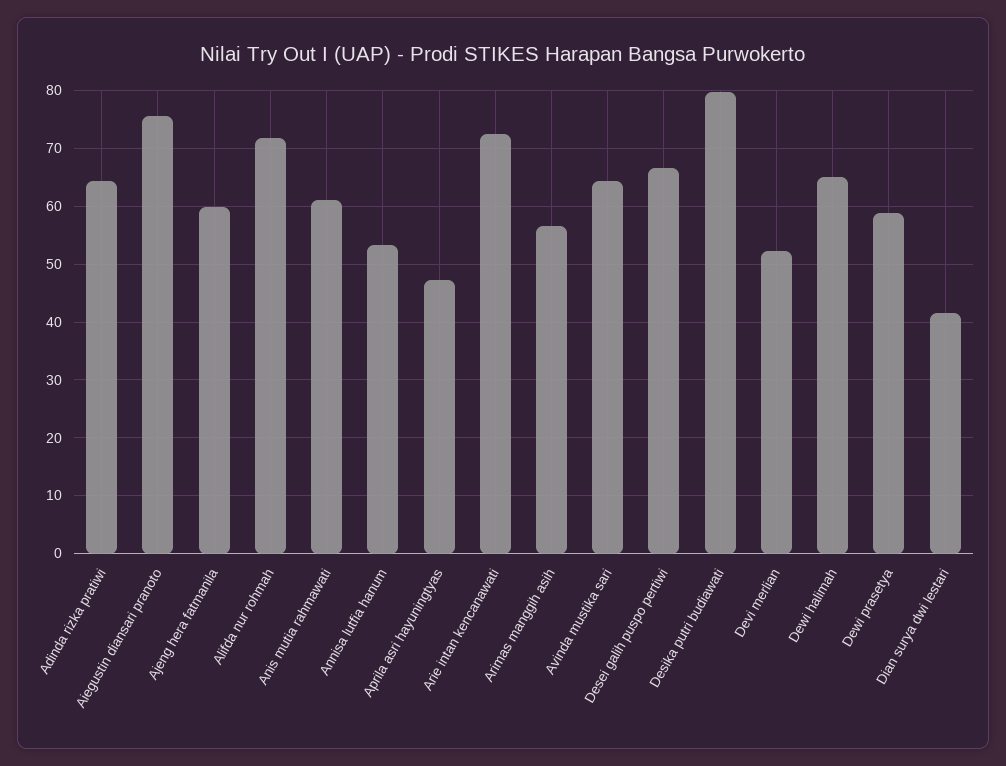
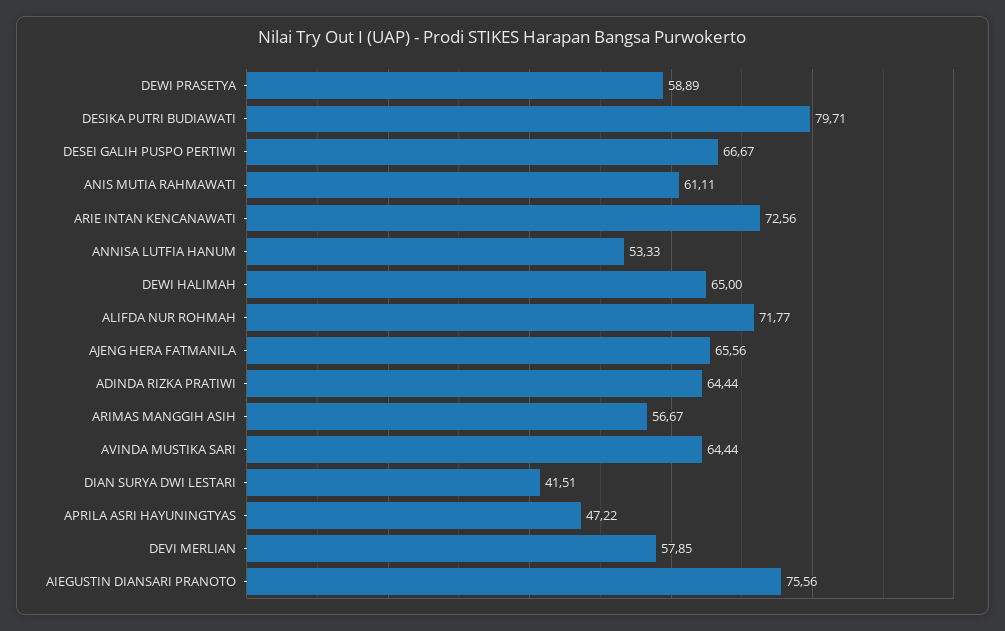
Ajeng hera fatmanila: 60 -> 65.56
Devi merlian: 52 -> 57.85

